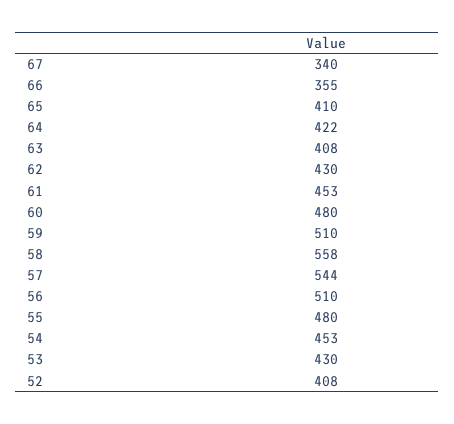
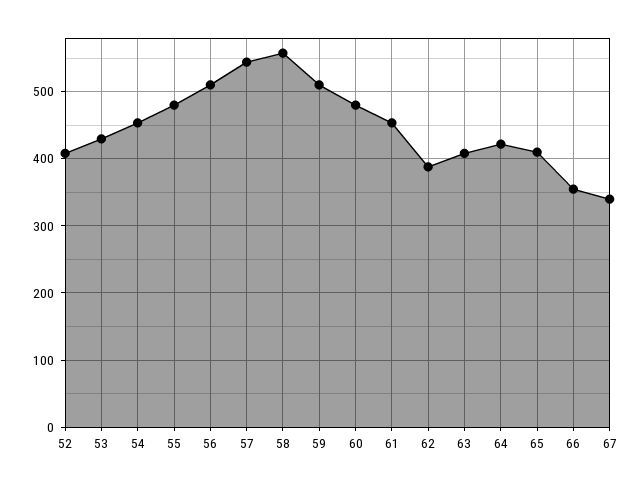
62: 430 -> 390

